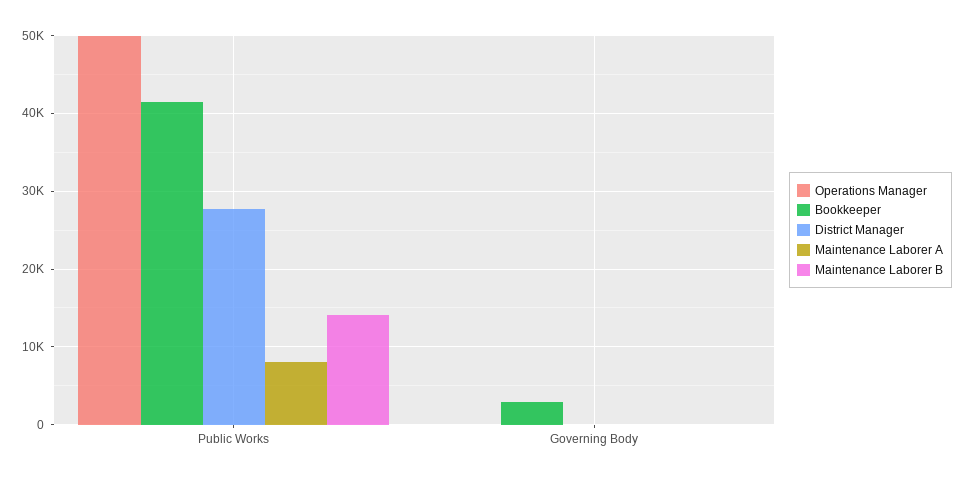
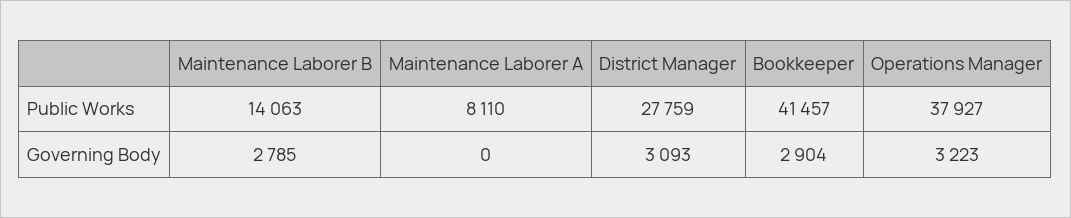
Operations Manager, Public Works: 50000 -> 37927
Operations Manager, Governing Body: 0 -> 3223
District Manager, Governing Body: 0 -> 3093
Maintenance Laborer B, Governing Body: 0 -> 2785

